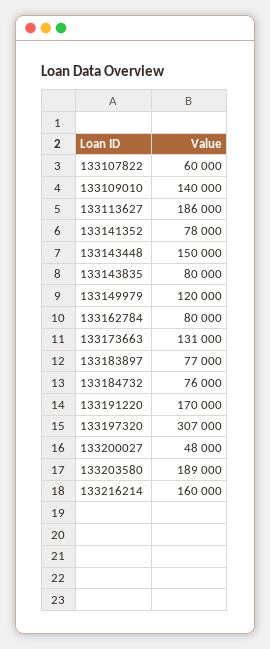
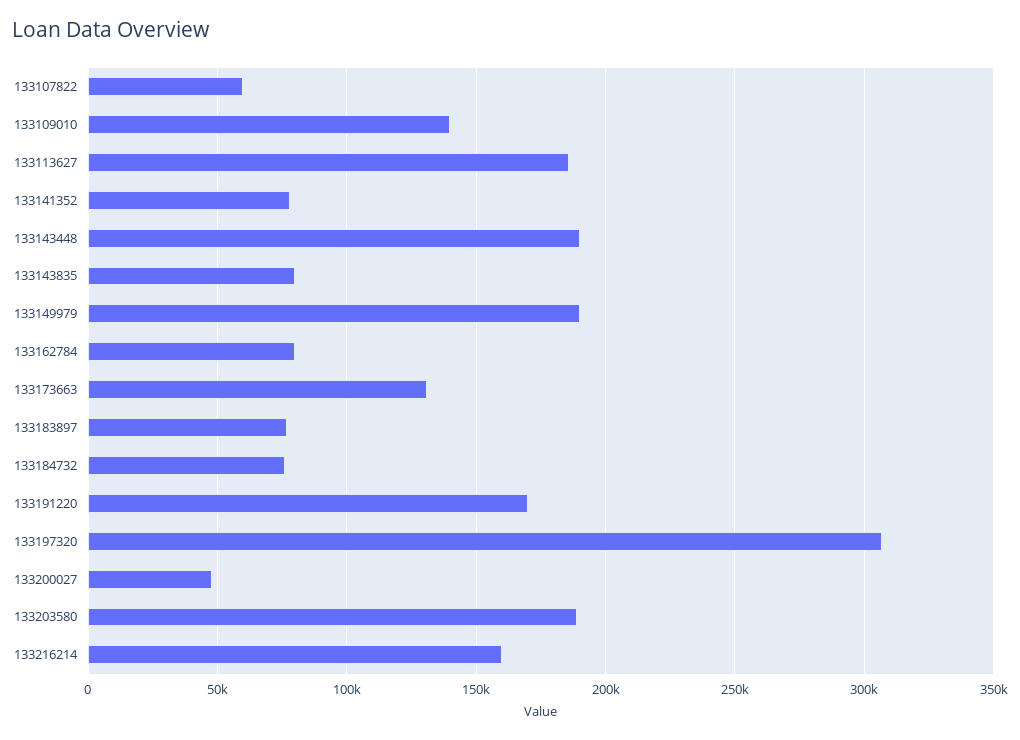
133143448: 150000 -> 190000
133149979: 120000 -> 190000

